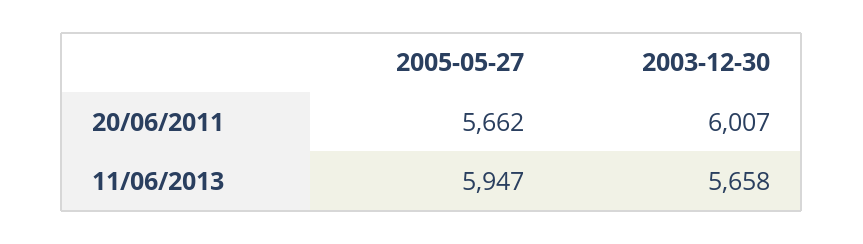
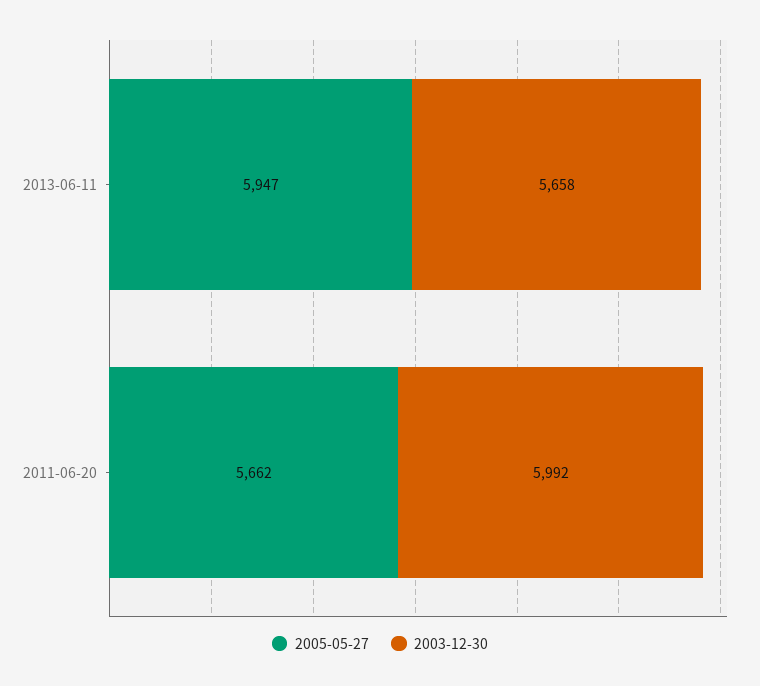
2003-12-30, 20/06/2011: 6007 -> 5992

